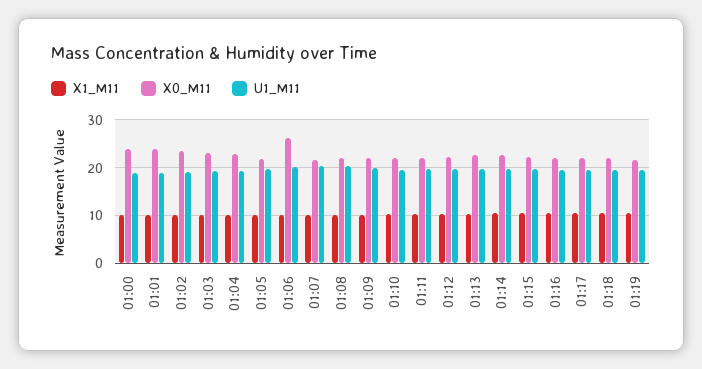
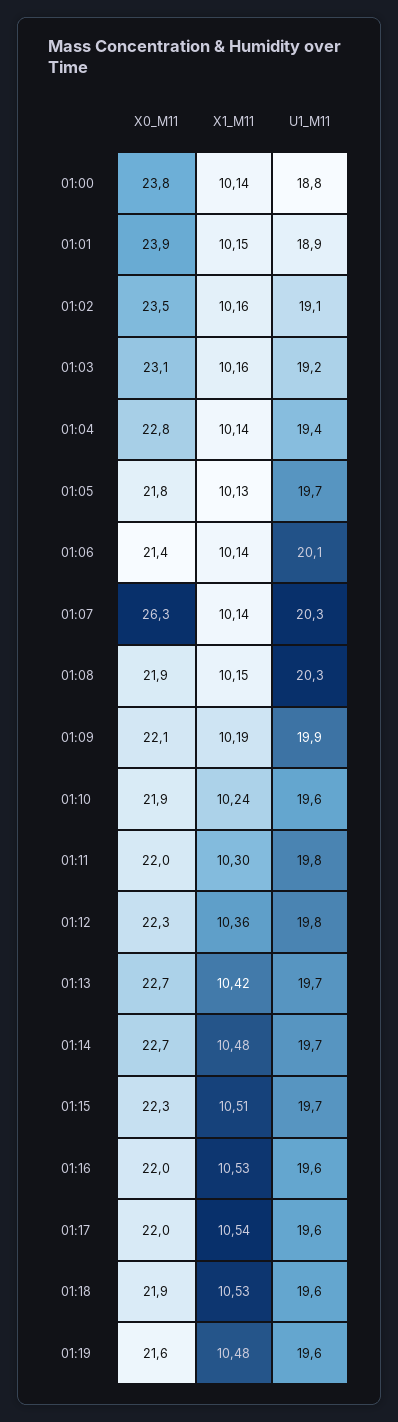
X0_M11, 01:06: 26 -> 21.4
X0_M11, 01:07: 22 -> 26.3

